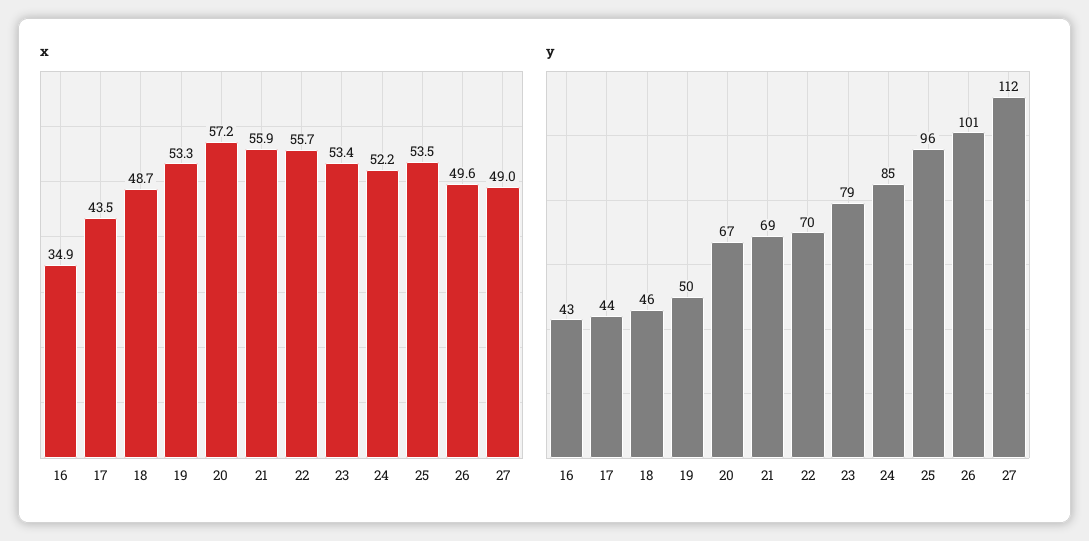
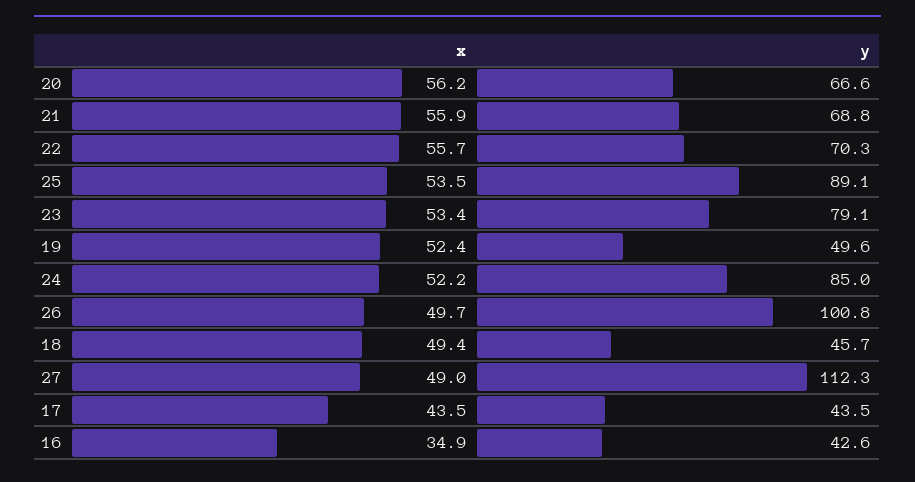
x, 18: 48.7 -> 49.4
x, 19: 53.3 -> 52.4
x, 20: 57.2 -> 56.2
x, 26: 49.6 -> 49.7
y, 25: 96 -> 89.1

